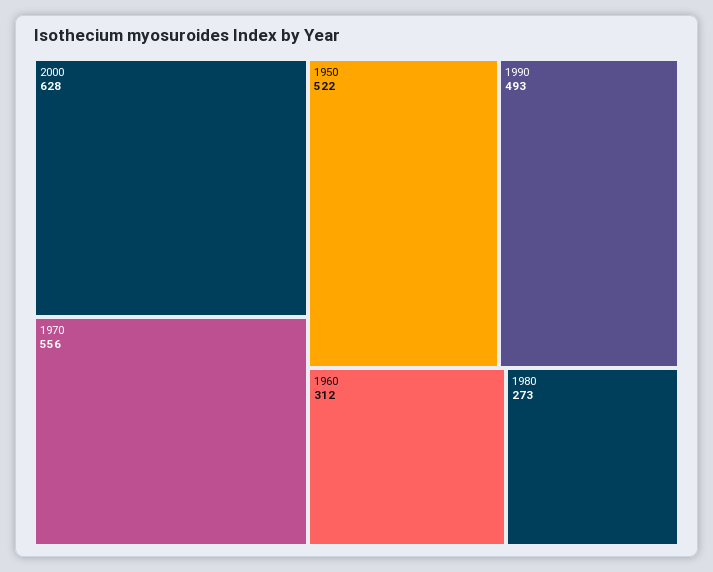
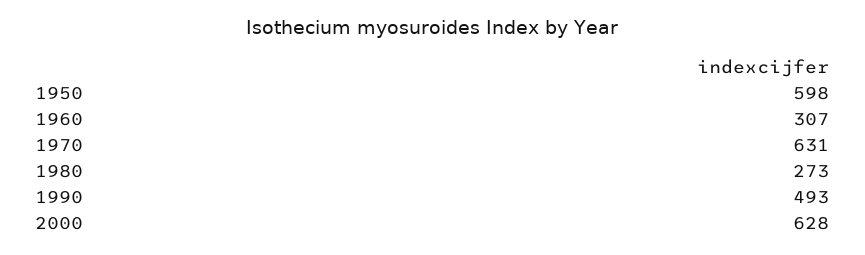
1970: 556 -> 631
1950: 522 -> 598
1960: 312 -> 307

